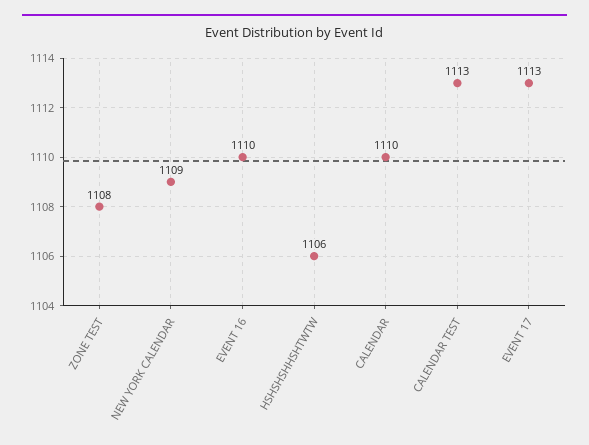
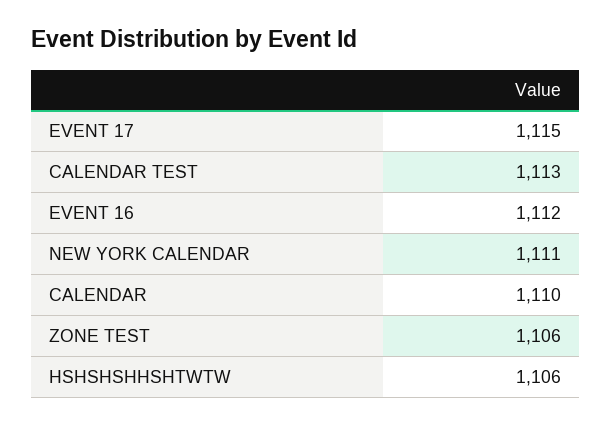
ZONE TEST: 1108 -> 1106
NEW YORK CALENDAR: 1109 -> 1111
EVENT 16: 1110 -> 1112
EVENT 17: 1113 -> 1115

